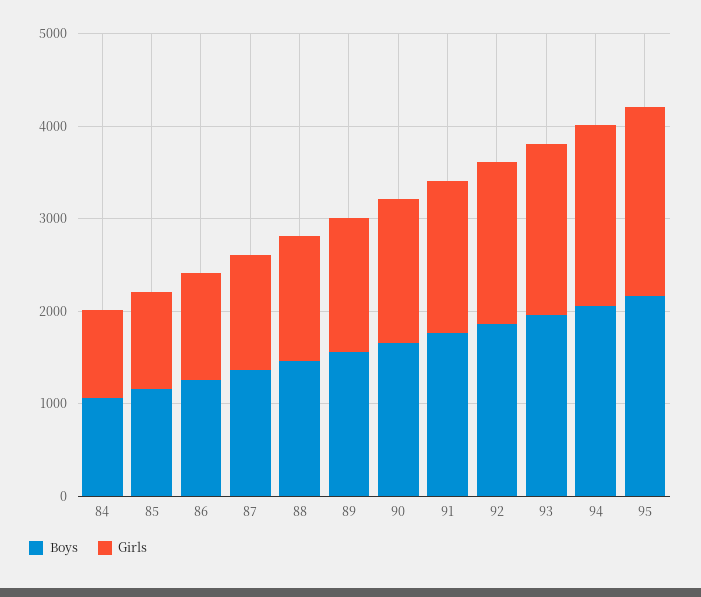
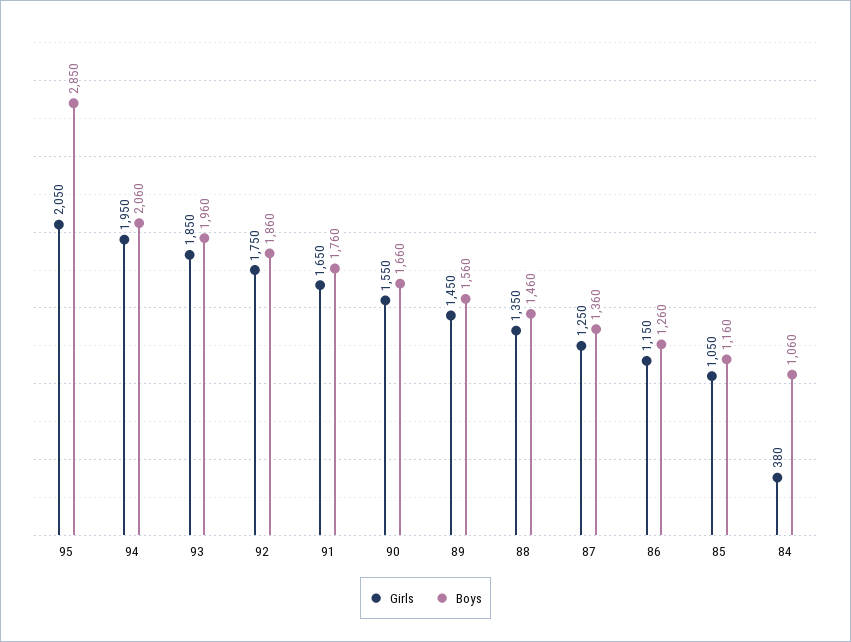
Girls, 84: 1000 -> 380
Boys, 95: 2200 -> 2850

